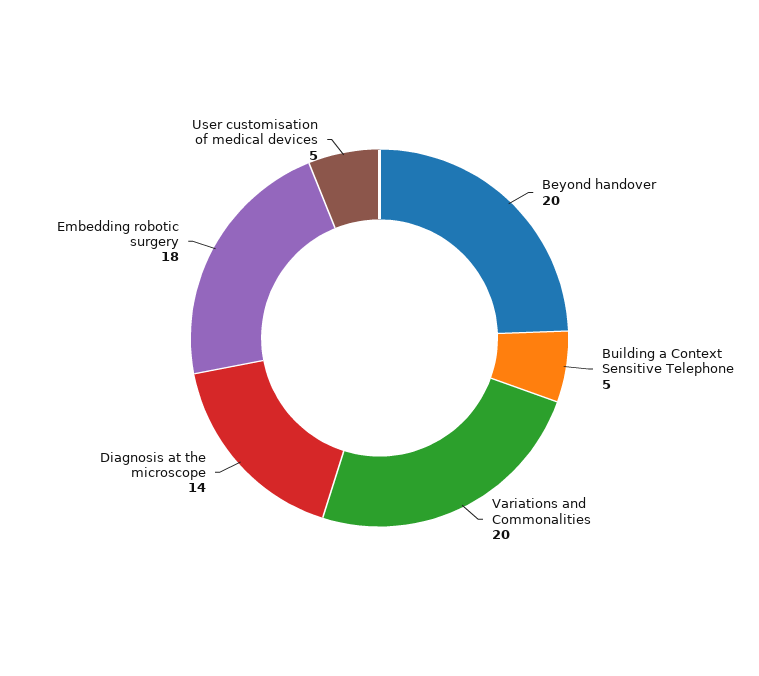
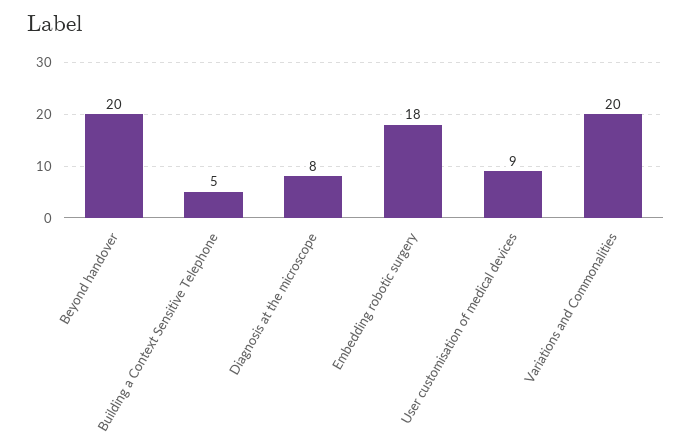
Diagnosis at the microscope: 14 -> 8
User customisation of medical devices: 5 -> 9

